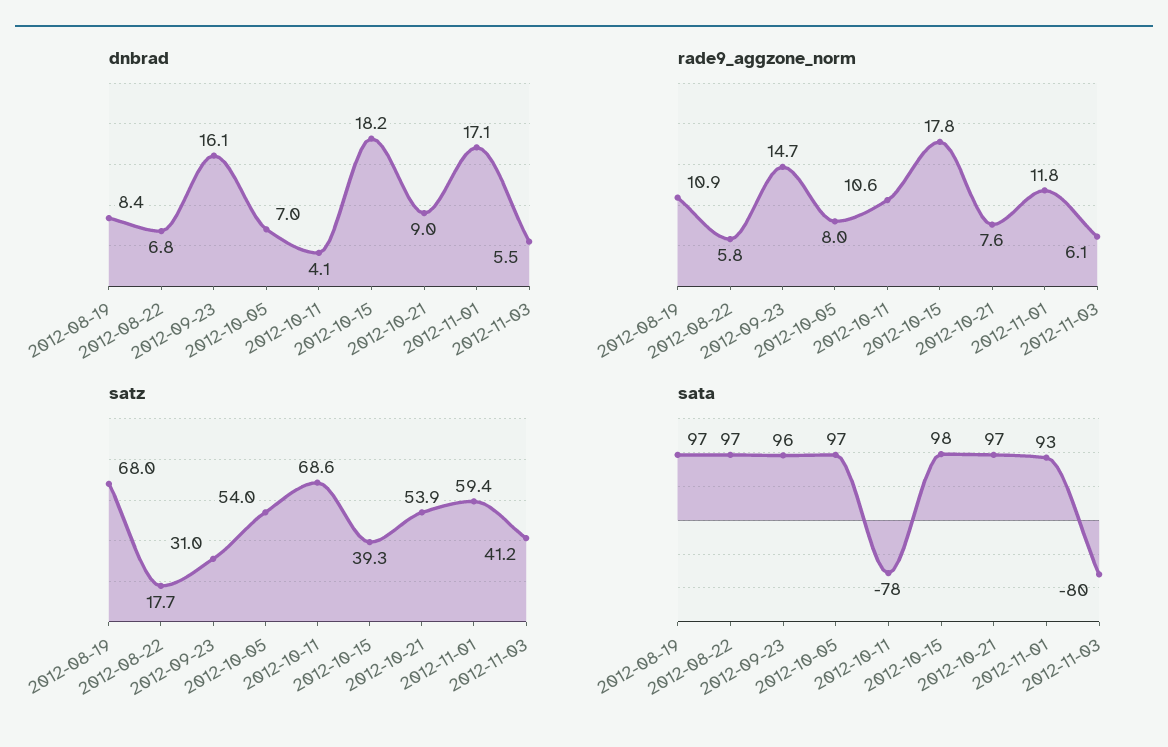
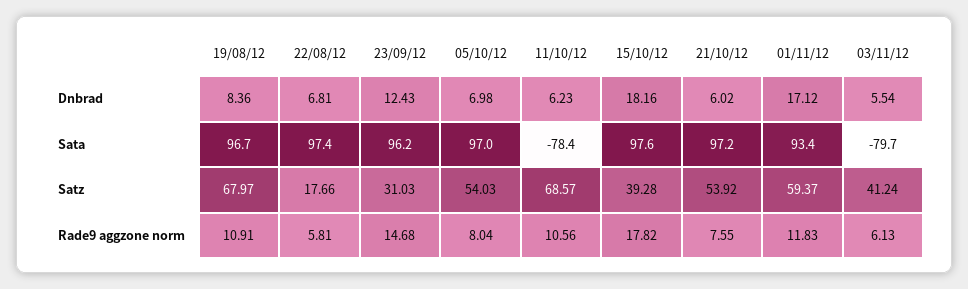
dnbrad, 2012-09-23: 16.1 -> 12.43
dnbrad, 2012-10-11: 4.1 -> 6.23
dnbrad, 2012-10-21: 9 -> 6.02

